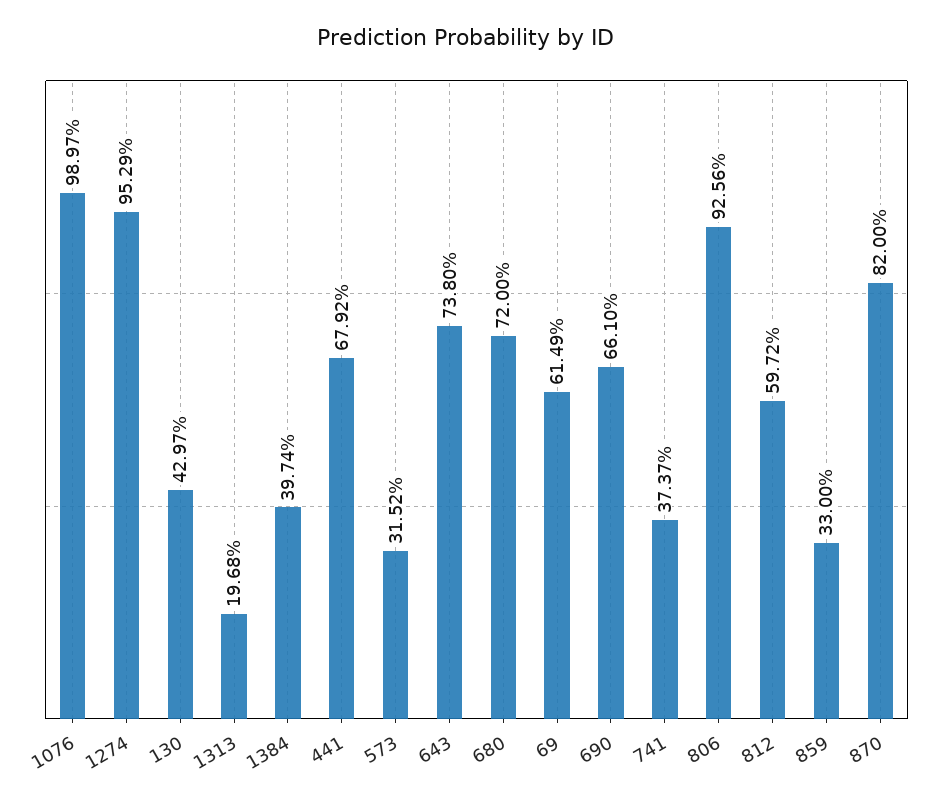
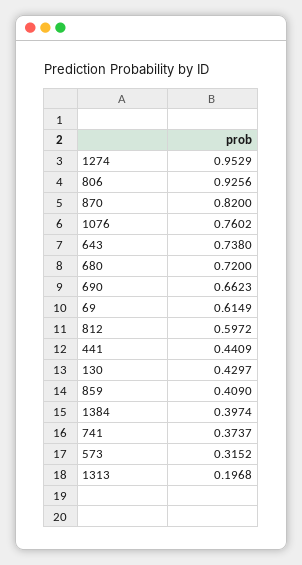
1076: 0.9897 -> 0.7602
441: 0.6792 -> 0.4409
690: 0.661 -> 0.6623
859: 0.33 -> 0.409

